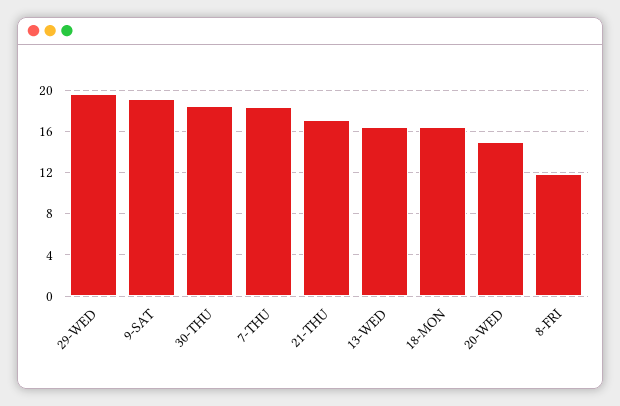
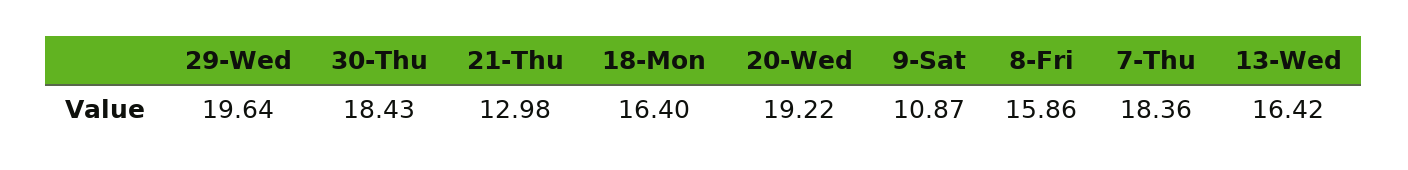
9-SAT: 19 -> 10.87
21-THU: 17 -> 12.98
20-WED: 15 -> 19.22
8-FRI: 12 -> 15.86

